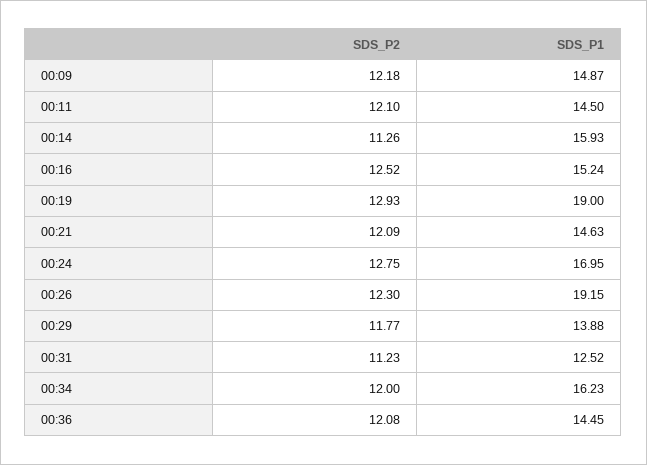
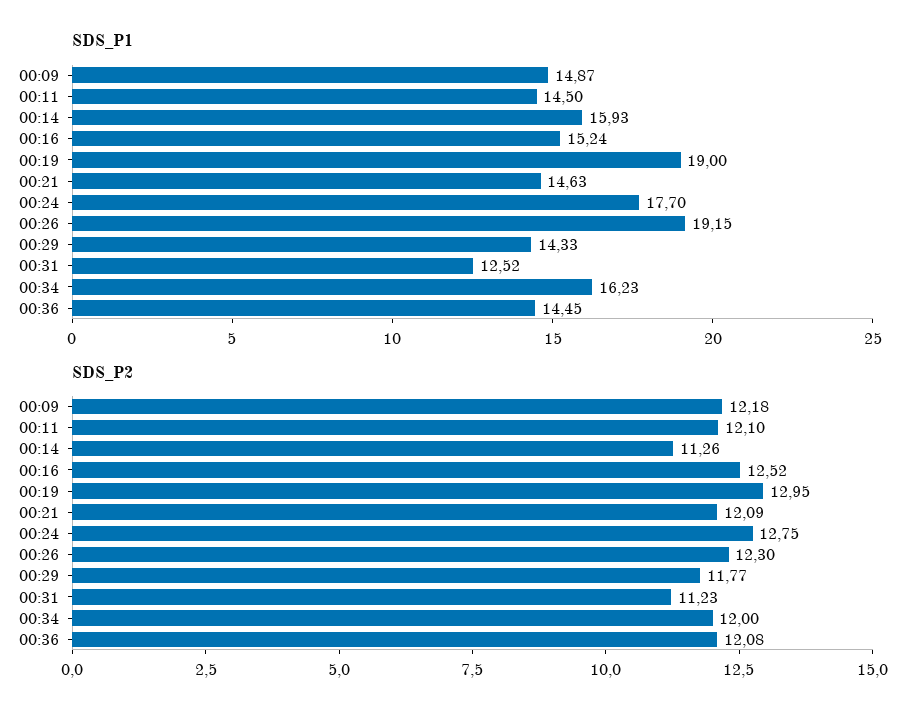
SDS_P2, 00:19: 12.93 -> 12.95
SDS_P1, 00:24: 16.95 -> 17.7
SDS_P1, 00:29: 13.88 -> 14.33

